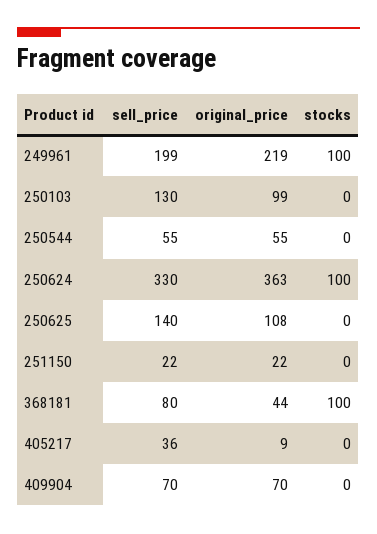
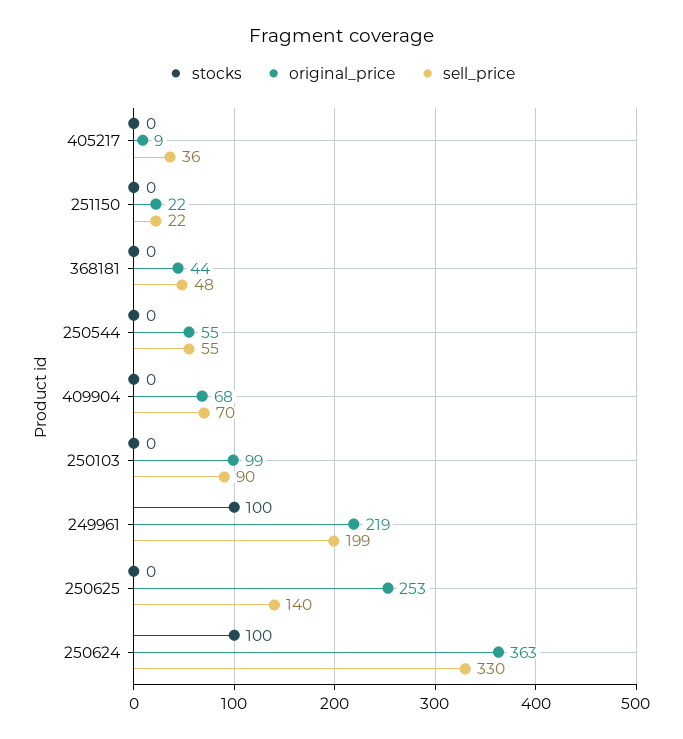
sell_price, 250103: 130 -> 90
original_price, 250625: 108 -> 253
sell_price, 368181: 80 -> 48
stocks, 368181: 100 -> 0
original_price, 409904: 70 -> 68

